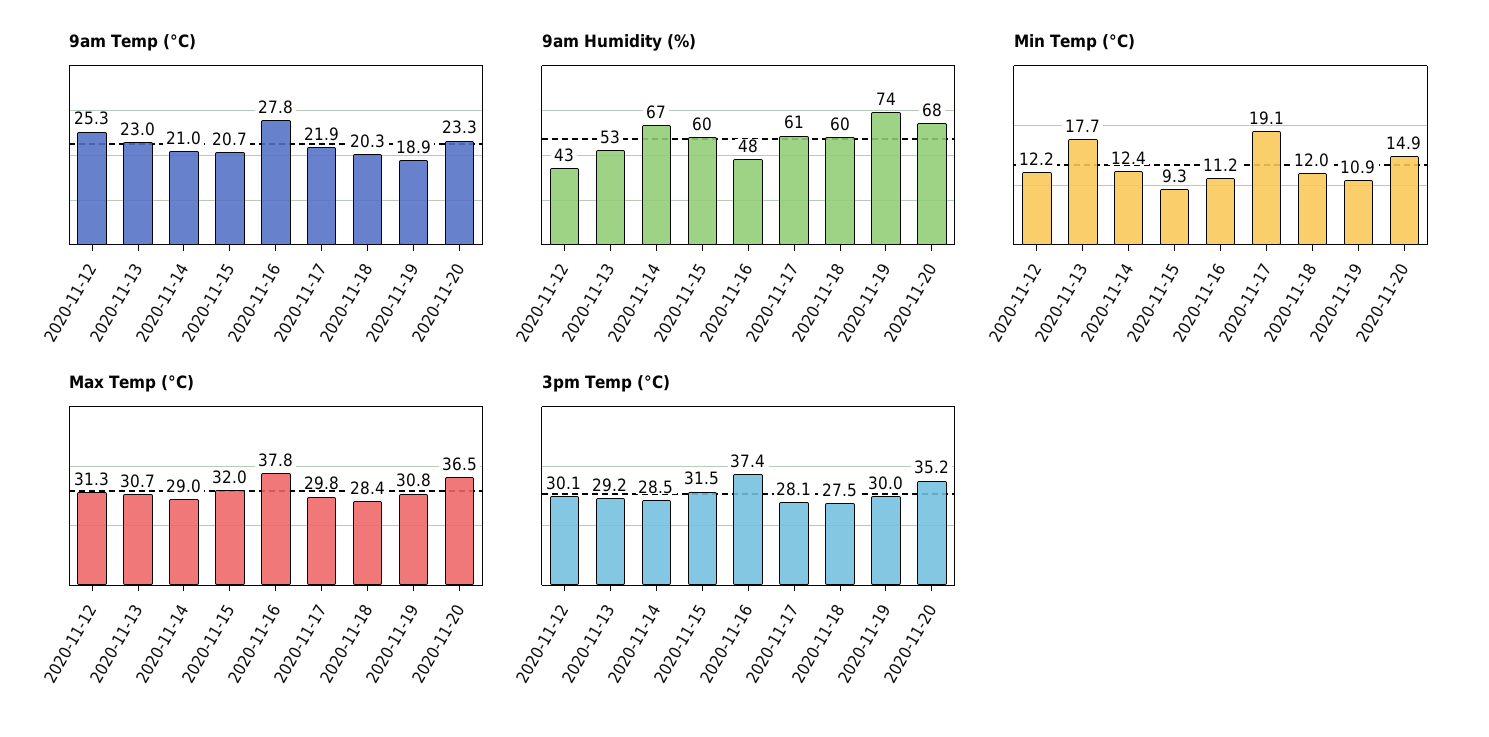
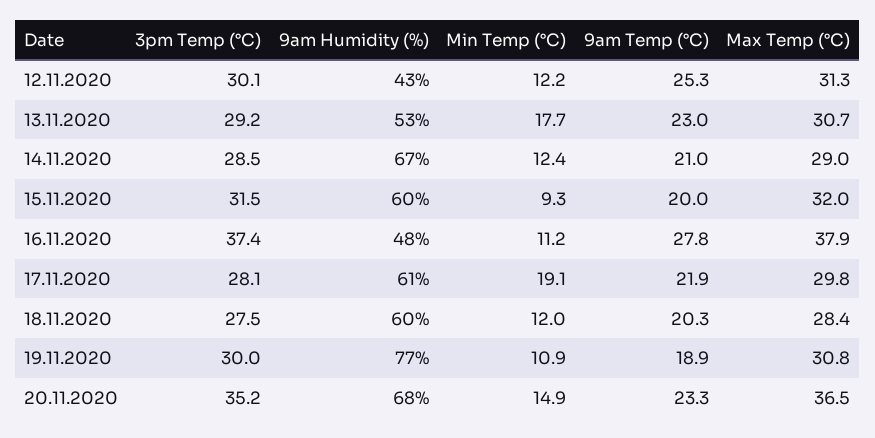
9am Temp (°C), 2020-11-15: 20.7 -> 20
9am Humidity (%), 2020-11-19: 74 -> 77
Max Temp (°C), 2020-11-16: 37.8 -> 37.9

